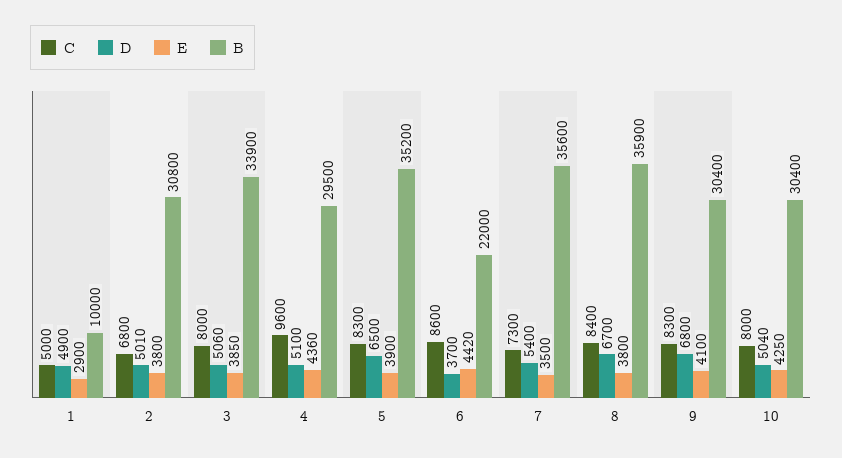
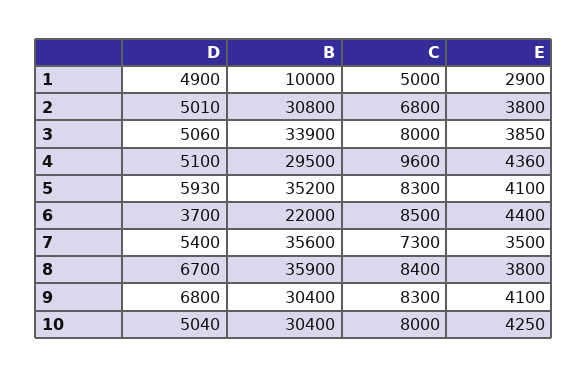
D, 5: 6500 -> 5930
E, 5: 3900 -> 4100
C, 6: 8600 -> 8500
E, 6: 4420 -> 4400

